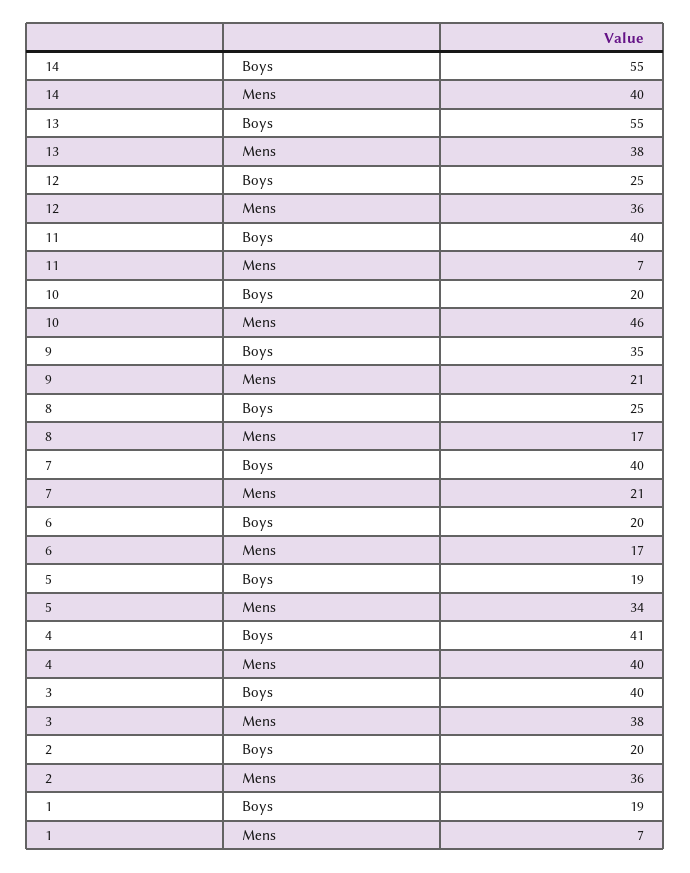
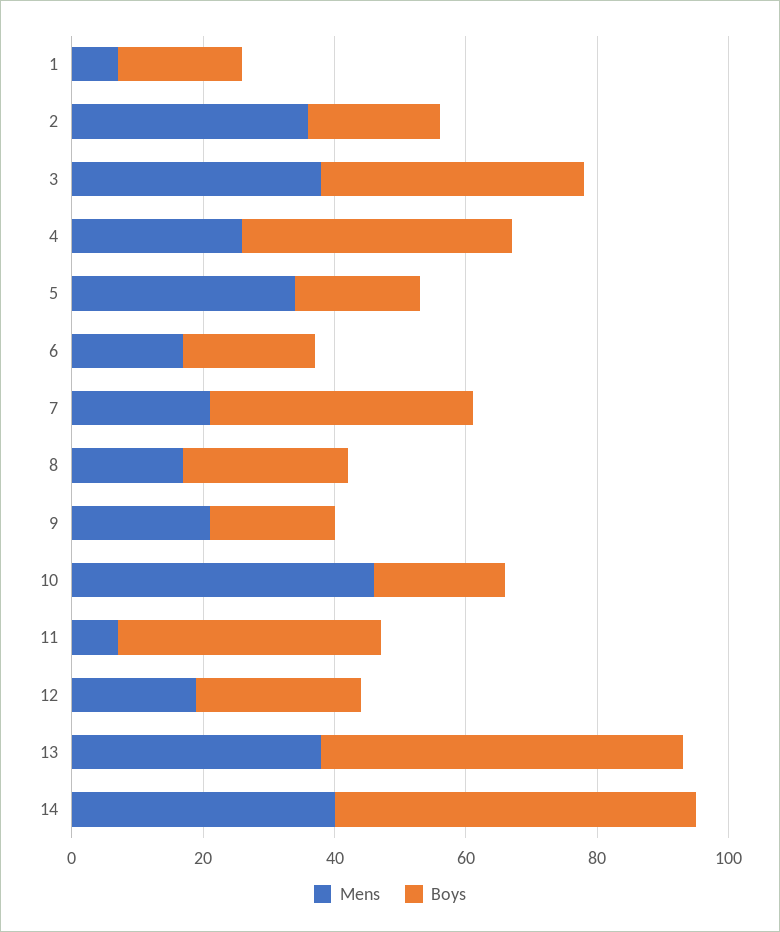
Mens, 12: 36 -> 20
Boys, 9: 35 -> 20
Mens, 4: 40 -> 25

